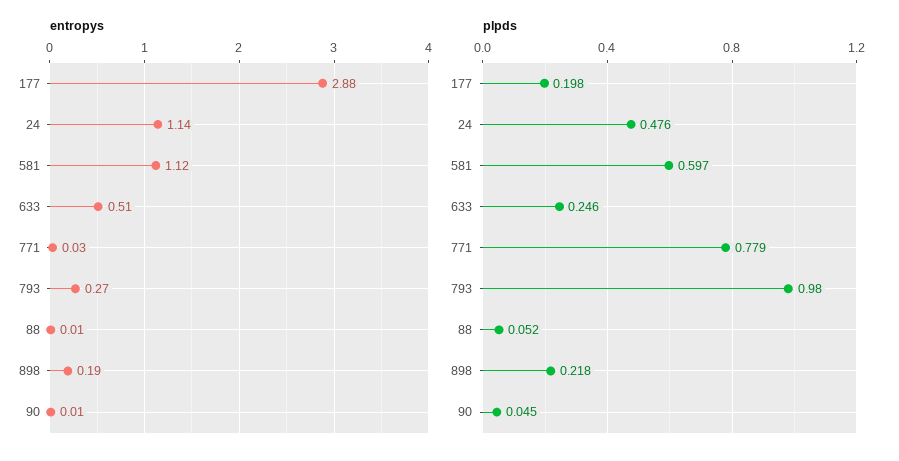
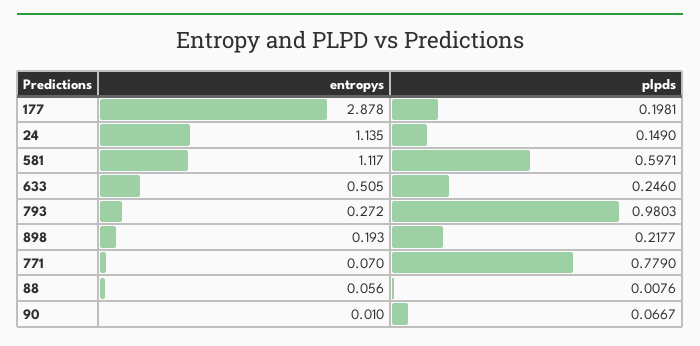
entropys, 771: 0.03 -> 0.07
entropys, 88: 0.01 -> 0.056
plpds, 24: 0.476 -> 0.149
plpds, 88: 0.052 -> 0.0076
plpds, 90: 0.045 -> 0.0667

